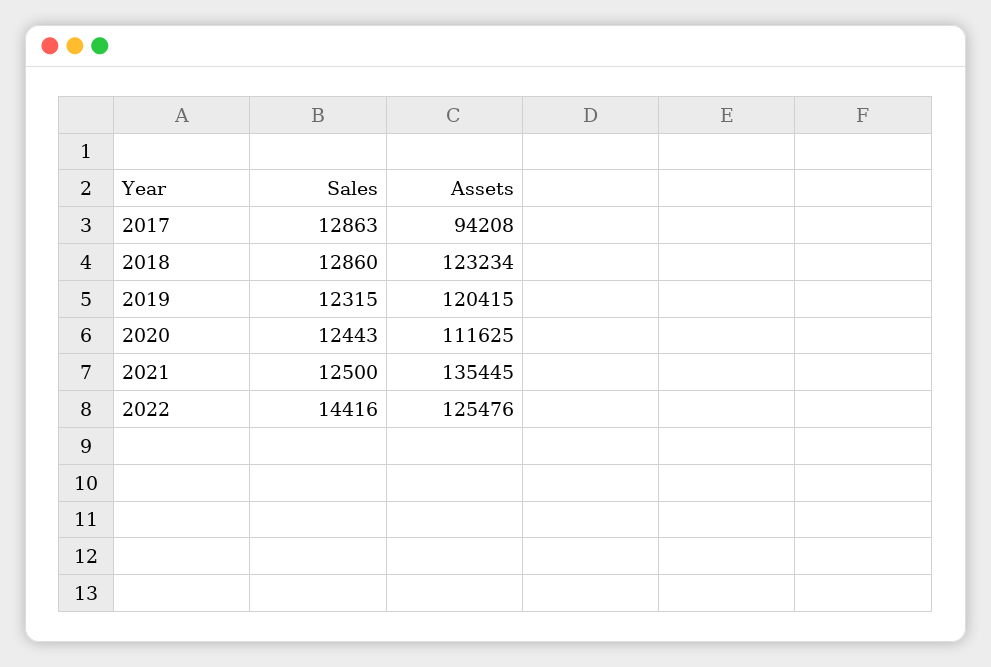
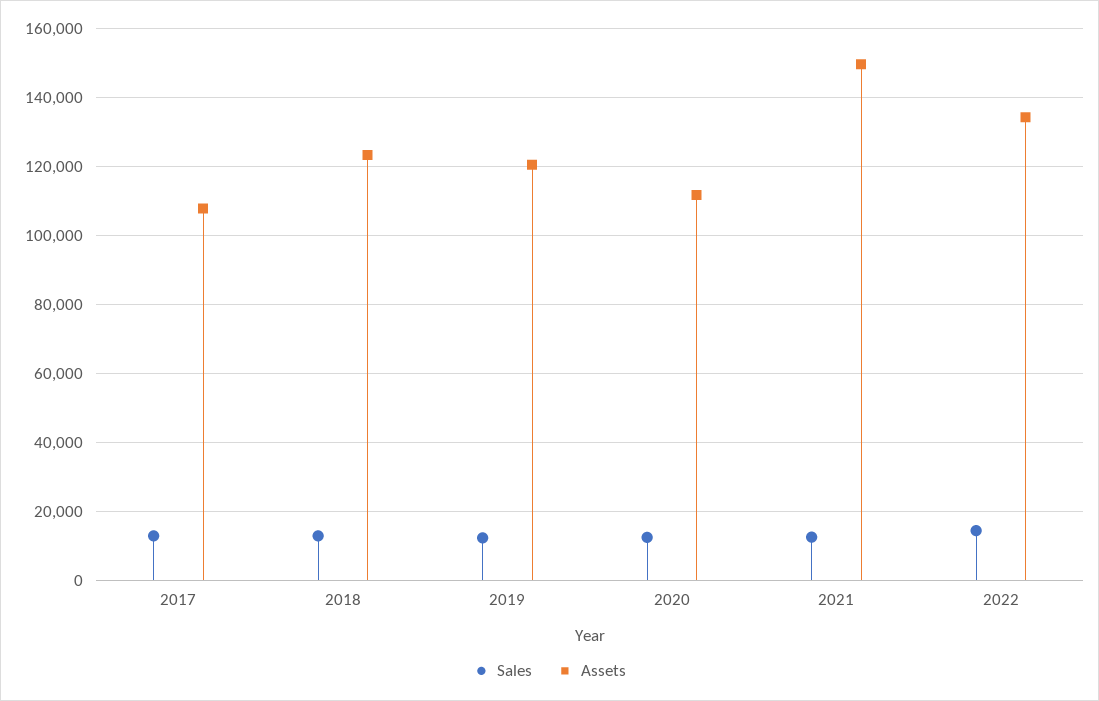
Assets, 2017: 94208 -> 108000
Assets, 2021: 135445 -> 150000
Assets, 2022: 125476 -> 134000

